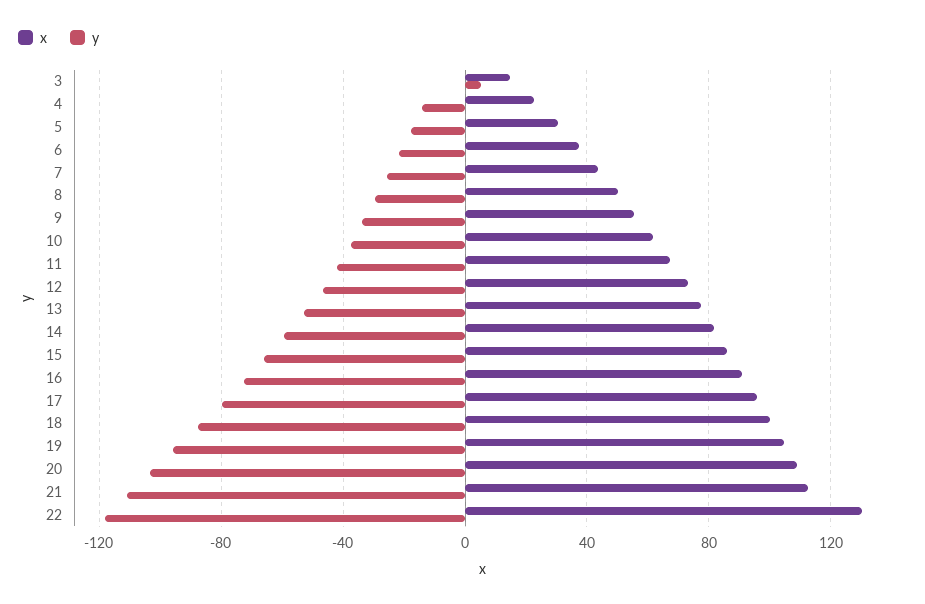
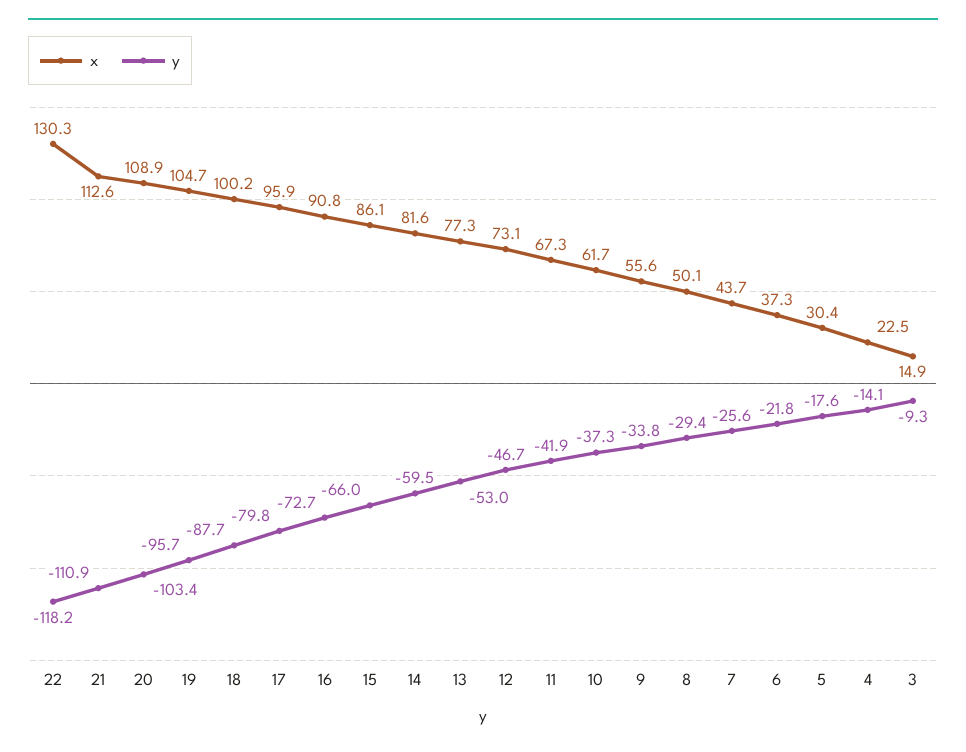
y, 3: 5 -> -9.3

